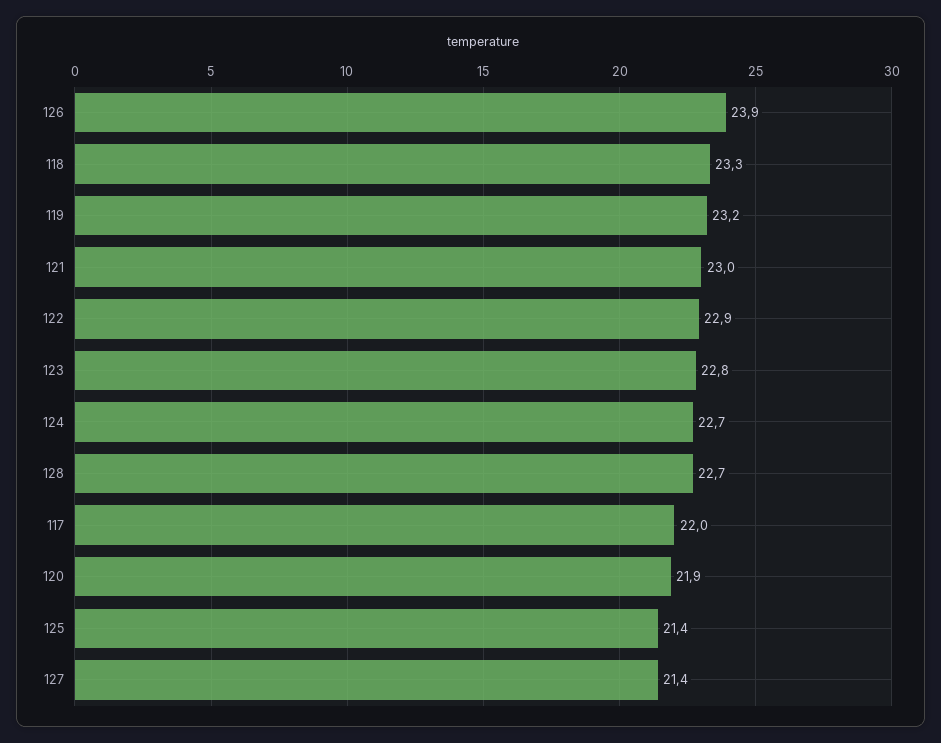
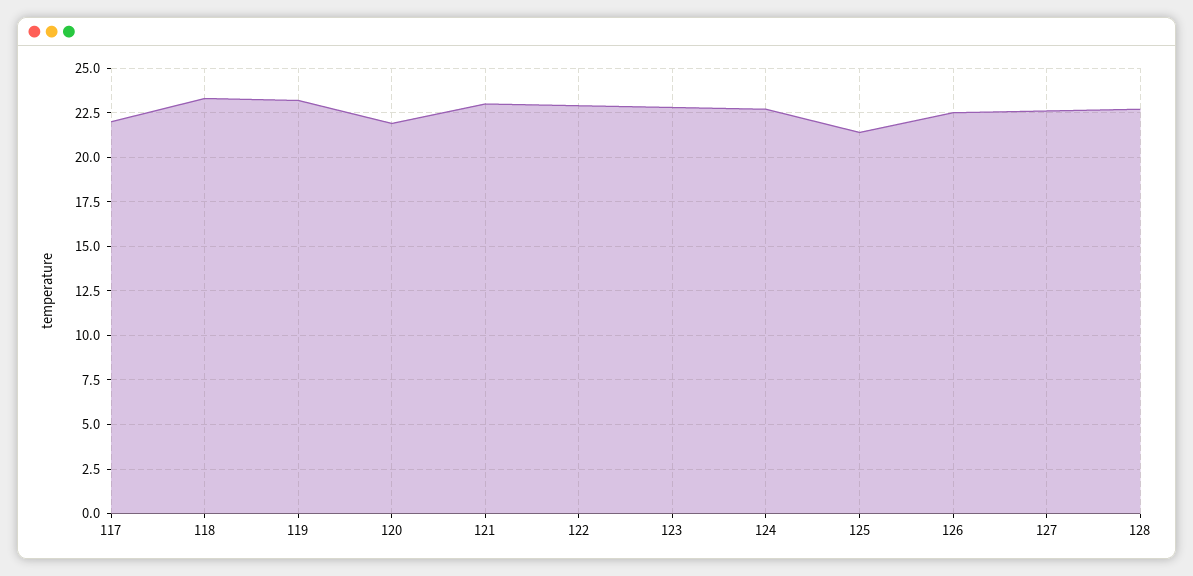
126: 23.9 -> 22.5
127: 21.4 -> 22.5

